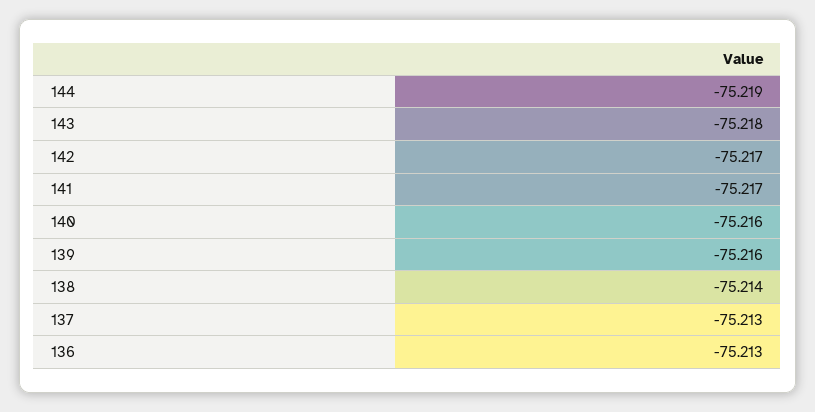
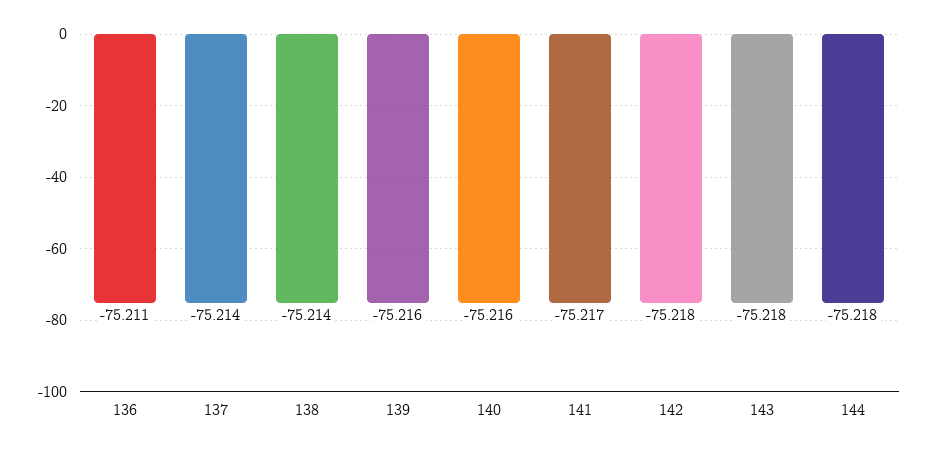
144: -75.219 -> -75.218
142: -75.217 -> -75.218
137: -75.213 -> -75.214
136: -75.213 -> -75.211

